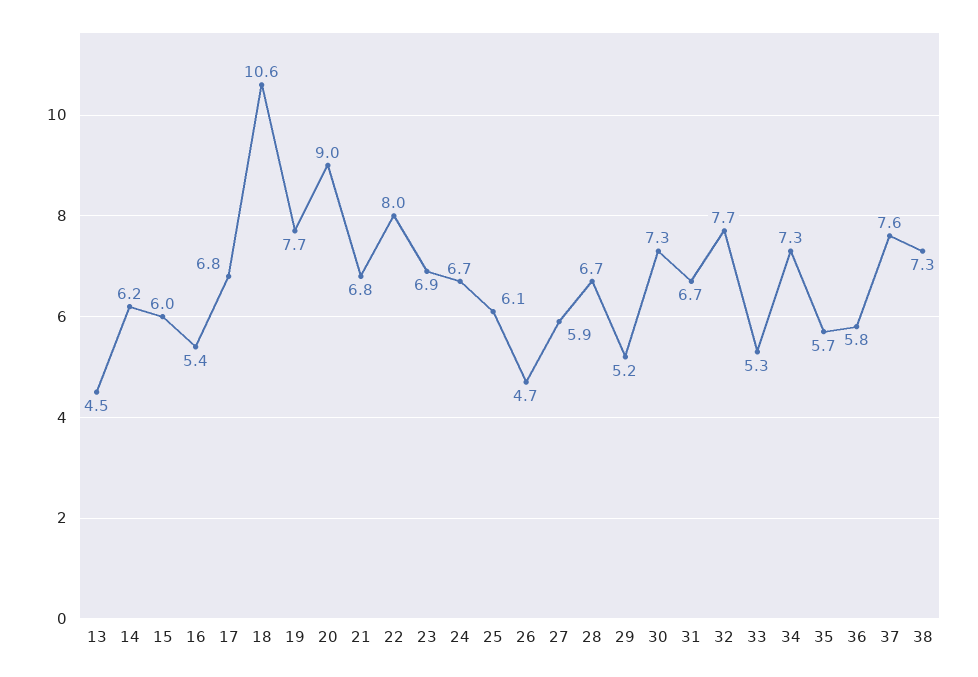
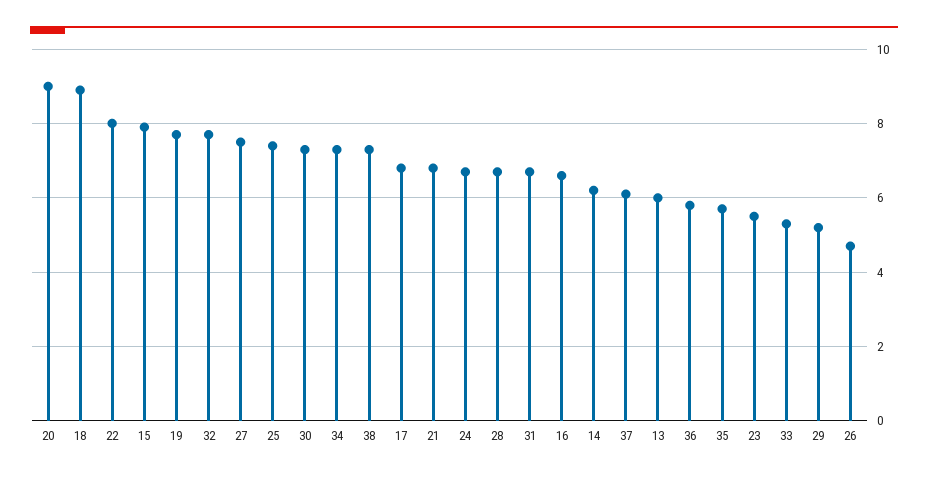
13: 4.5 -> 6
15: 6 -> 8
16: 5.4 -> 6.5
18: 10.6 -> 9
23: 6.9 -> 5.5
25: 6.1 -> 7.5
27: 5.9 -> 7.5
37: 7.6 -> 6

